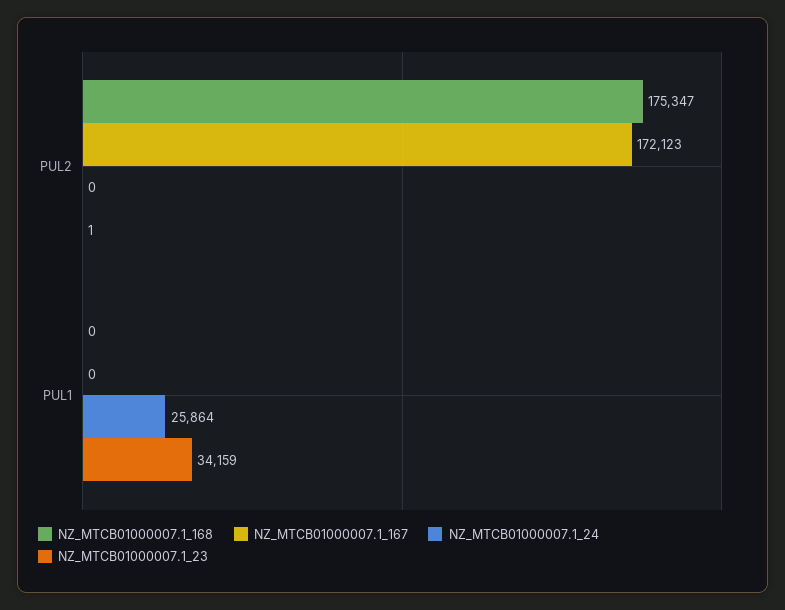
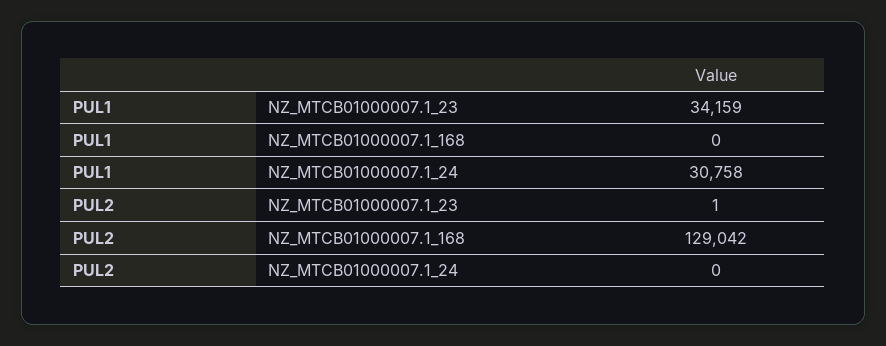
NZ_MTCB01000007.1_168, PUL2: 175347 -> 129042
NZ_MTCB01000007.1_167, PUL2: 172123 -> none
NZ_MTCB01000007.1_167, PUL1: 0 -> none
NZ_MTCB01000007.1_24, PUL1: 25864 -> 30758

